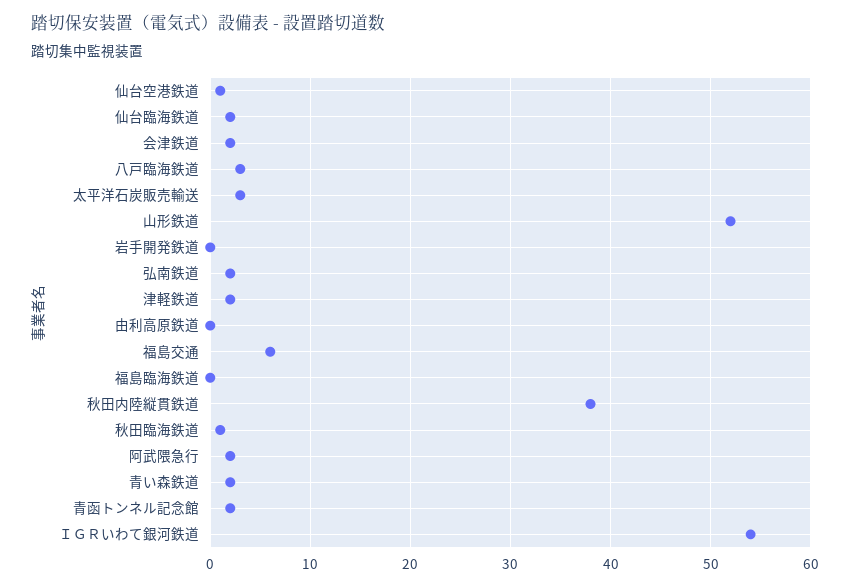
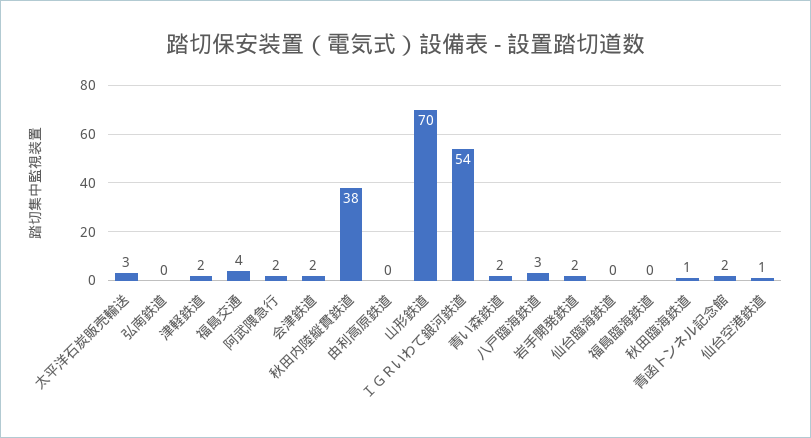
仙台臨海鉄道: 2 -> 0
山形鉄道: 52 -> 70
岩手開発鉄道: 0 -> 2
弘南鉄道: 2 -> 0
福島交通: 6 -> 4

